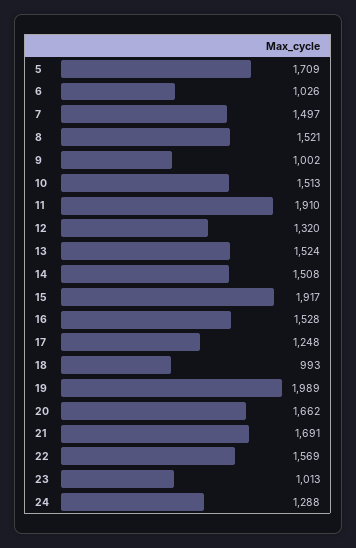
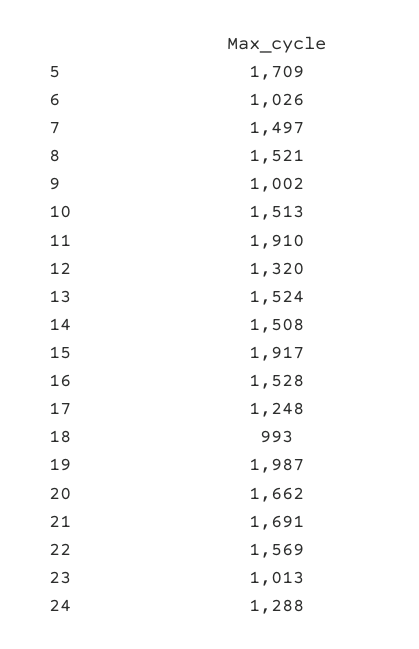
19: 1989 -> 1987

